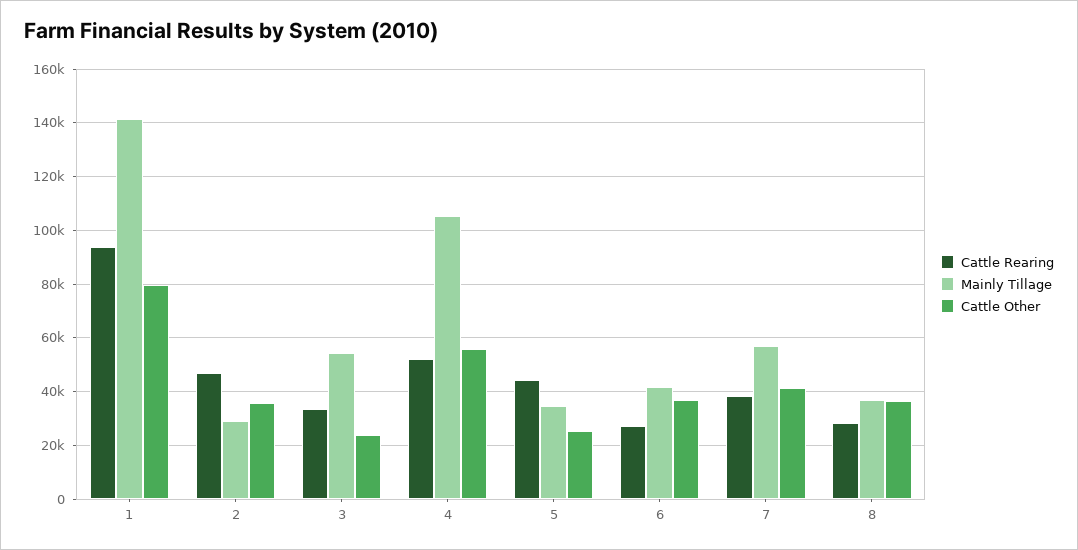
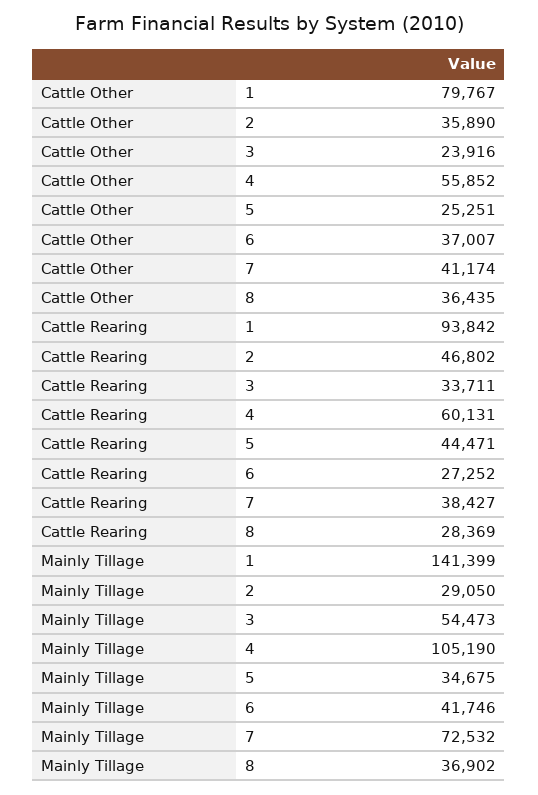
Cattle Rearing, 4: 52500 -> 60131
Mainly Tillage, 7: 57500 -> 72532

